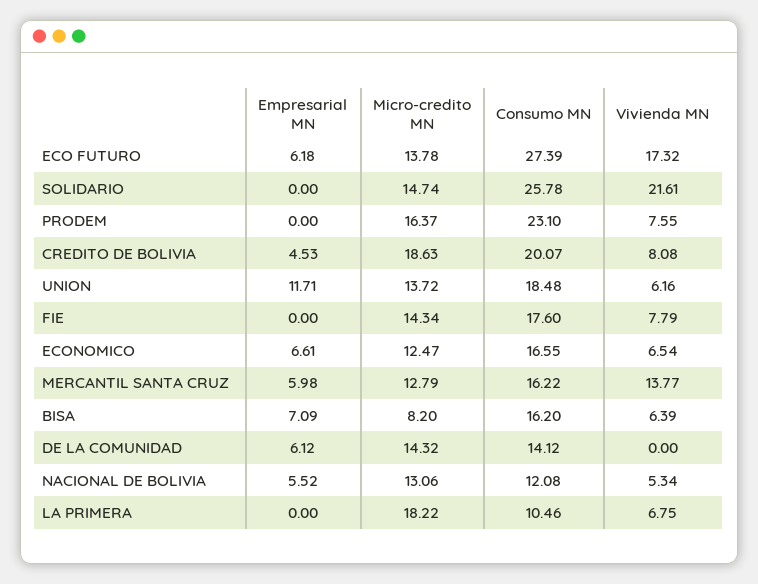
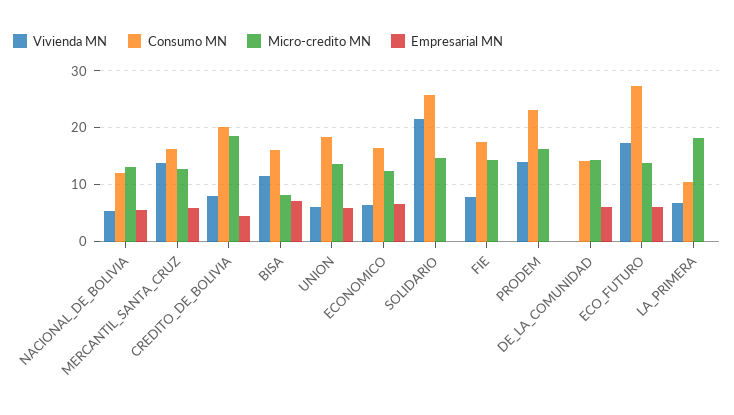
Vivienda MN, PRODEM: 7.55 -> 14
Empresarial MN, UNION: 11.71 -> 6
Vivienda MN, BISA: 6.39 -> 12

